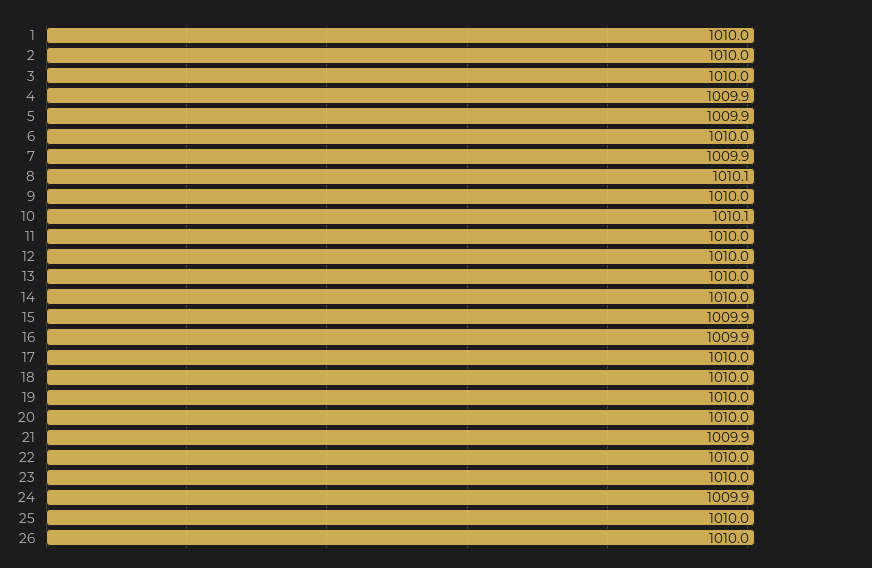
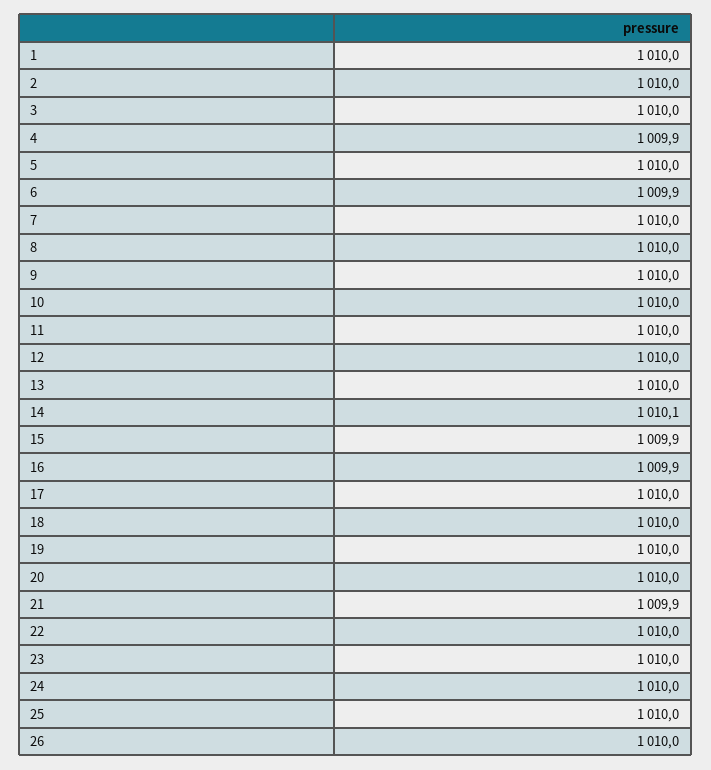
5: 1009.9 -> 1010
6: 1010 -> 1009.9
7: 1009.9 -> 1010
8: 1010.1 -> 1010
10: 1010.1 -> 1010
14: 1010 -> 1010.1
24: 1009.9 -> 1010

